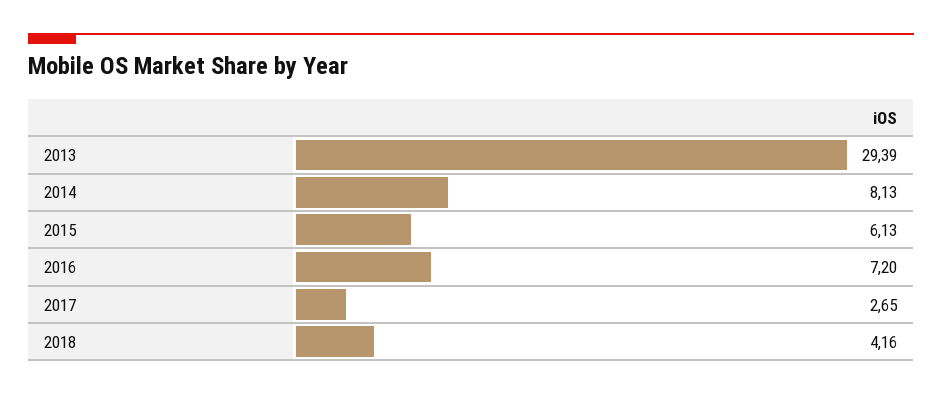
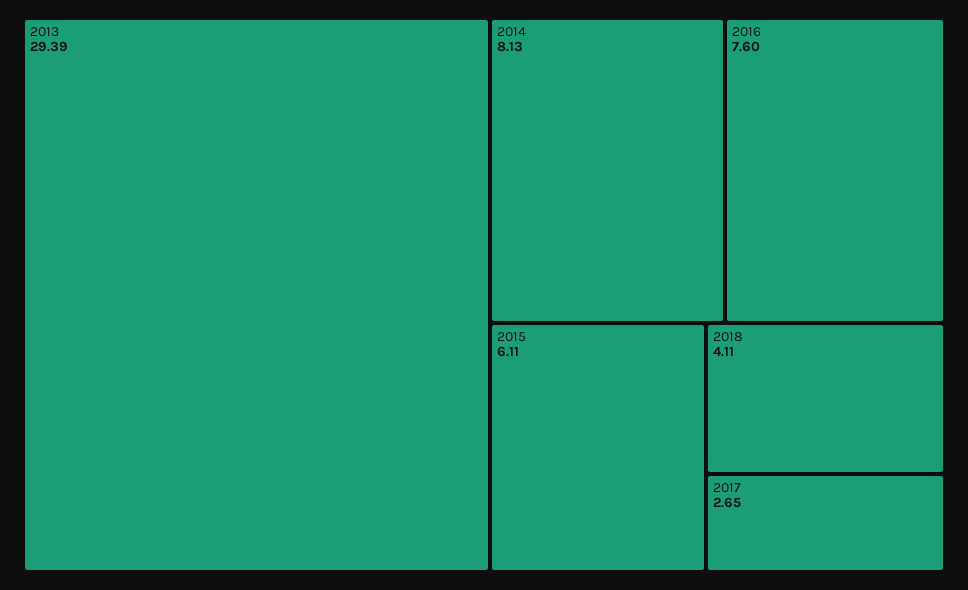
2015: 6.13 -> 6.11
2016: 7.2 -> 7.6
2018: 4.16 -> 4.11

